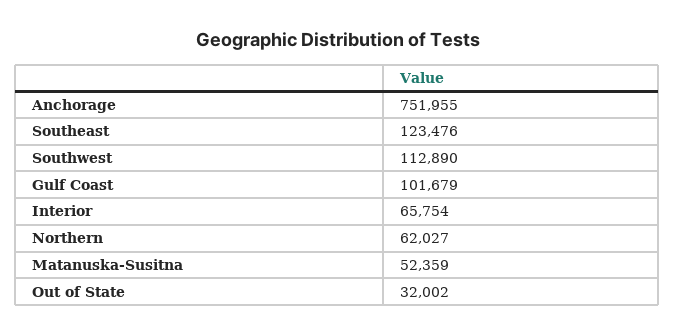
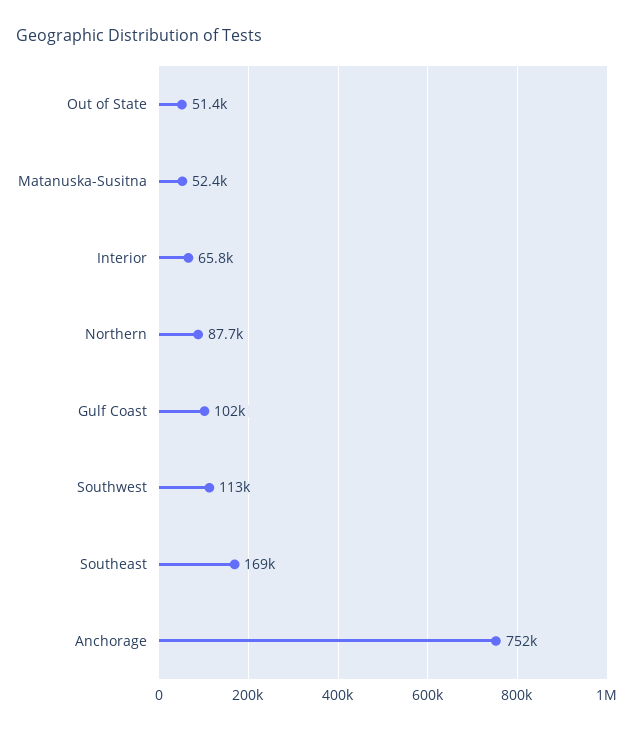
Southeast: 123476 -> 169000
Northern: 62027 -> 87700
Out of State: 32002 -> 51400

